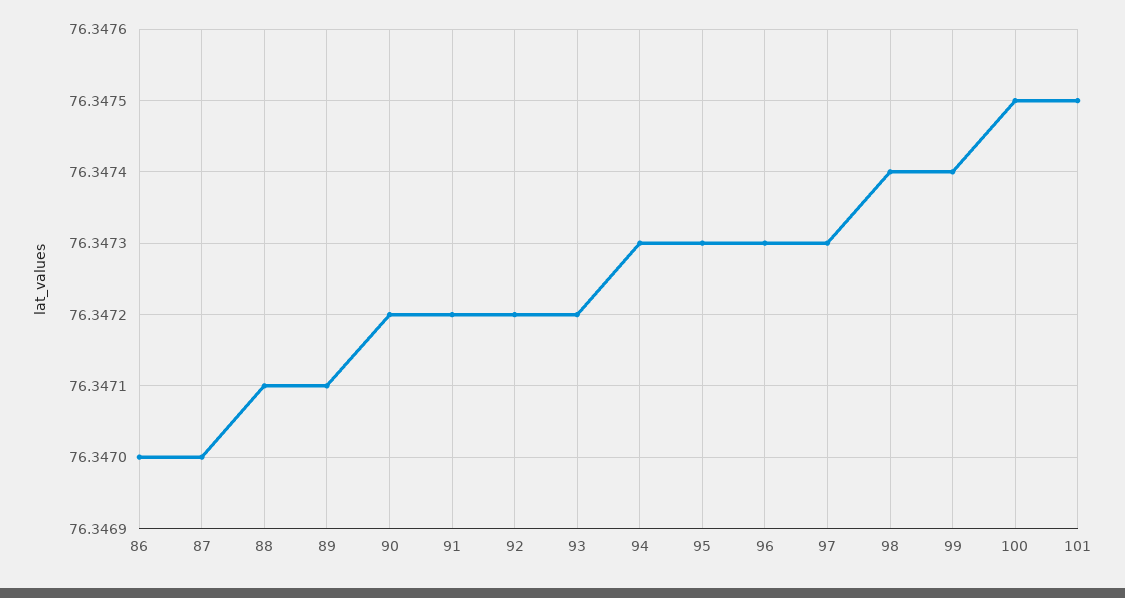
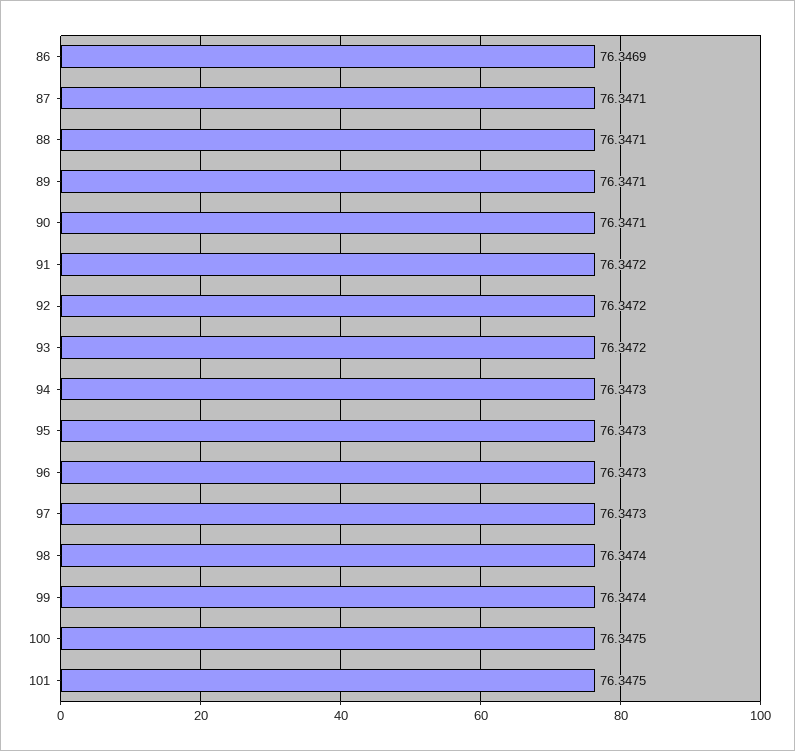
86: 76.347 -> 76.3469
87: 76.347 -> 76.3471
90: 76.3472 -> 76.3471

